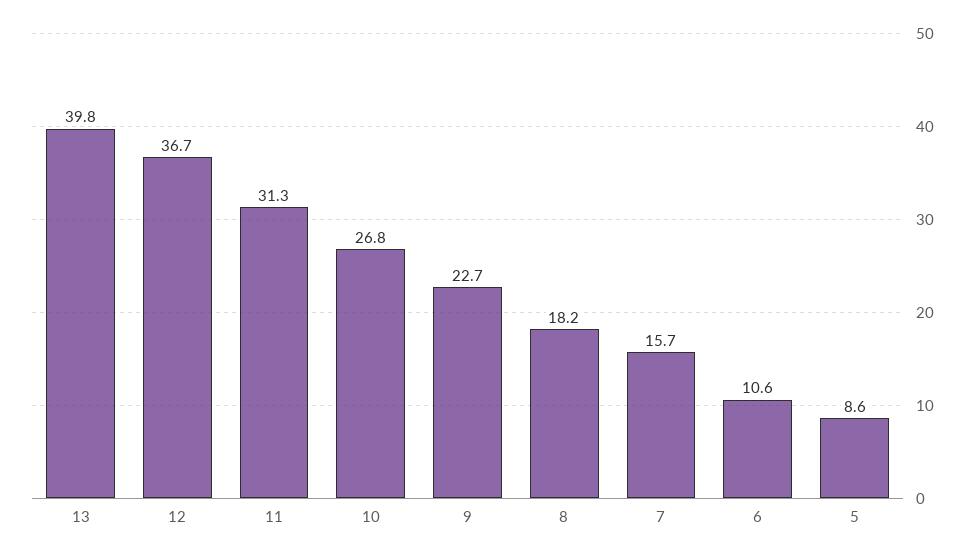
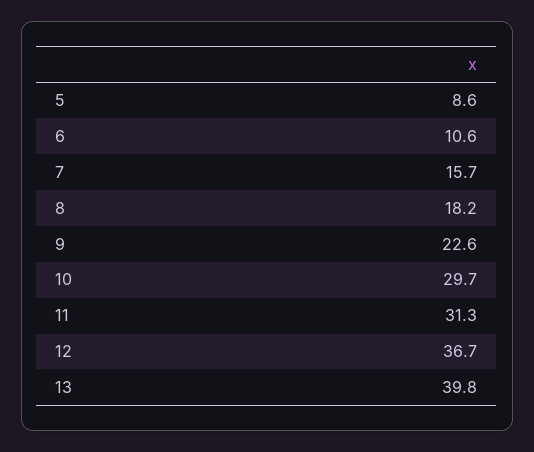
10: 26.8 -> 29.7
9: 22.7 -> 22.6

